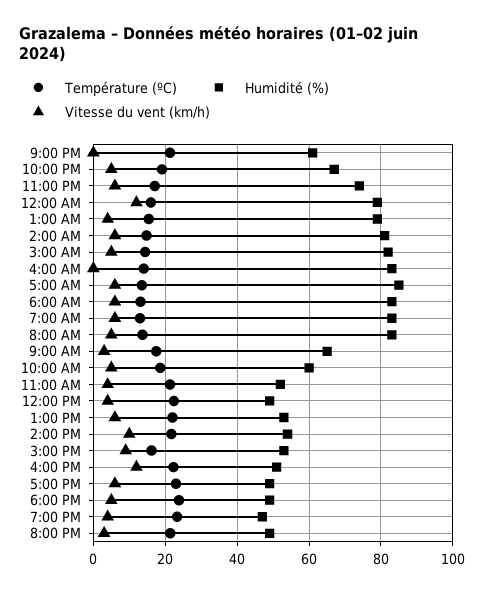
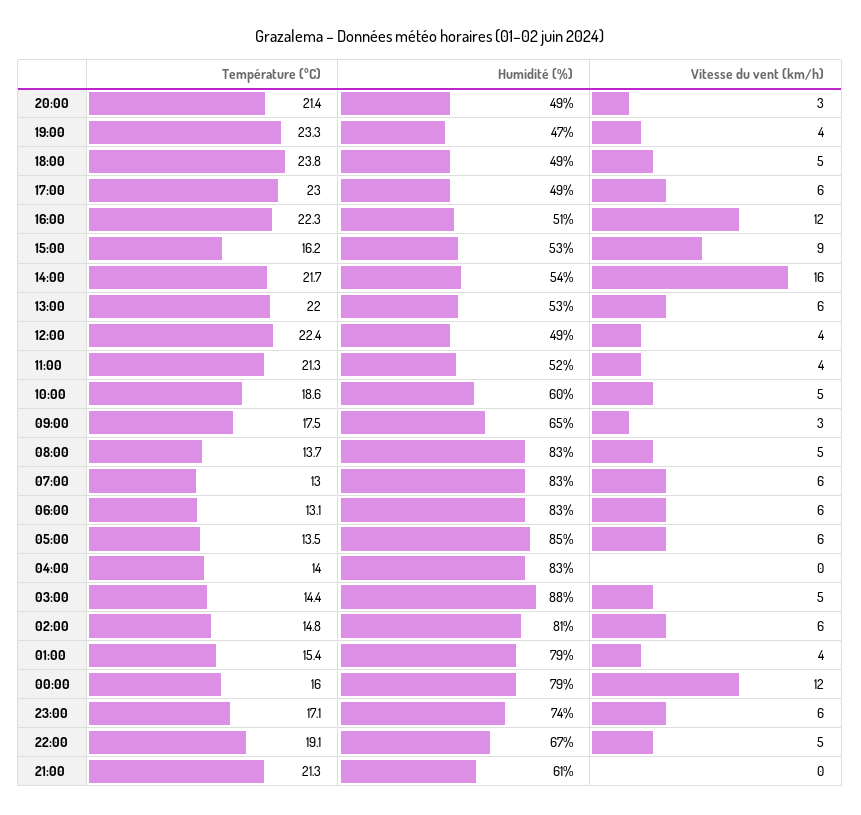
Humidité (%), 3:00 AM: 82 -> 88
Vitesse du vent (km/h), 2:00 PM: 10 -> 16

